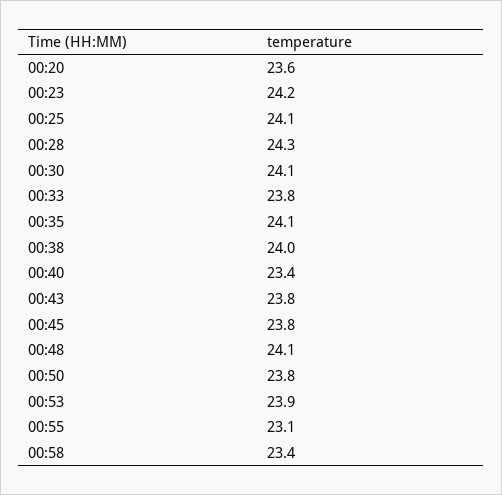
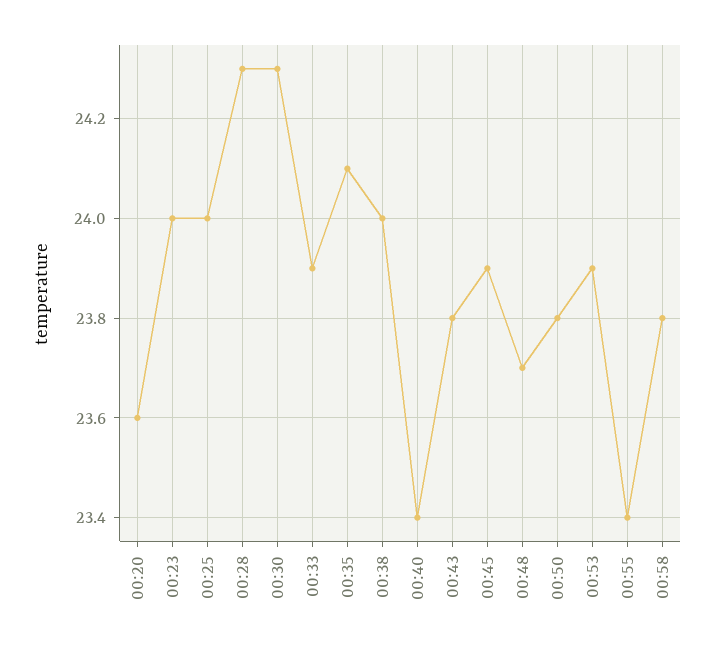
00:23: 24.2 -> 24
00:25: 24.1 -> 24
00:30: 24.1 -> 24.3
00:33: 23.8 -> 23.9
00:45: 23.8 -> 23.9
00:48: 24.1 -> 23.7
00:55: 23.1 -> 23.4
00:58: 23.4 -> 23.8

